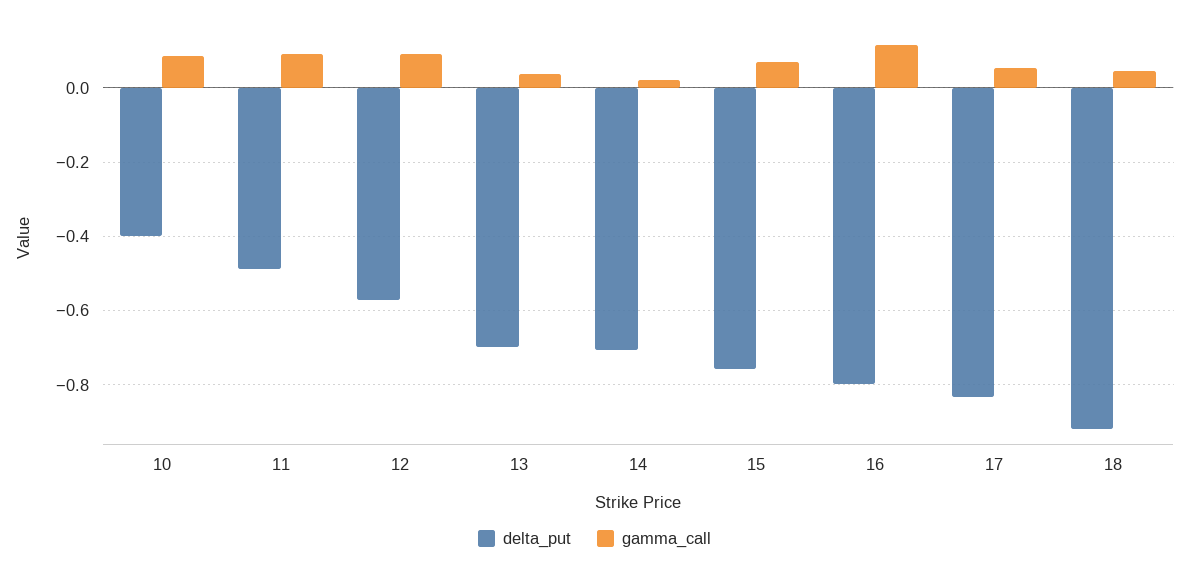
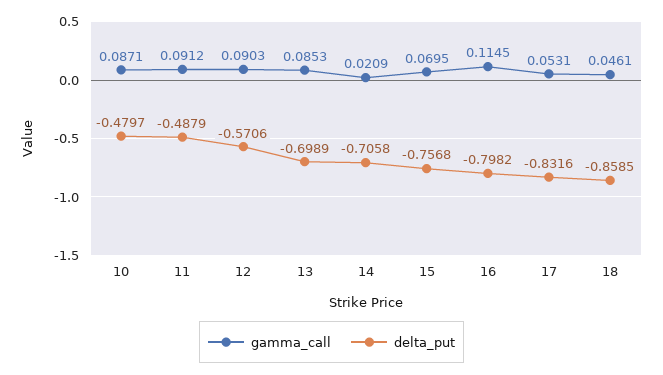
delta_put, 10: -0.4 -> -0.4797
gamma_call, 13: 0.04 -> 0.0853
delta_put, 18: -0.92 -> -0.8585

